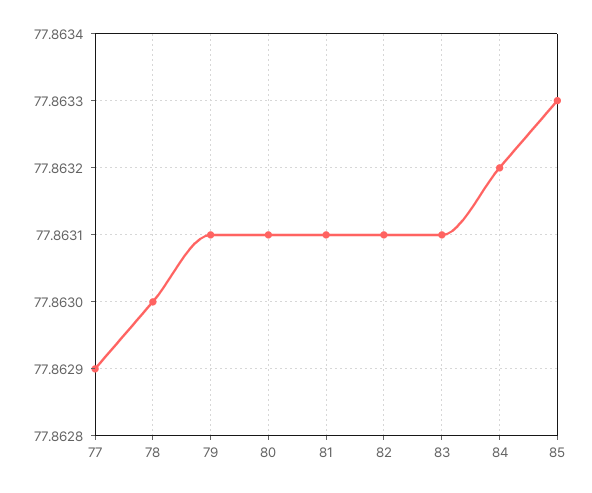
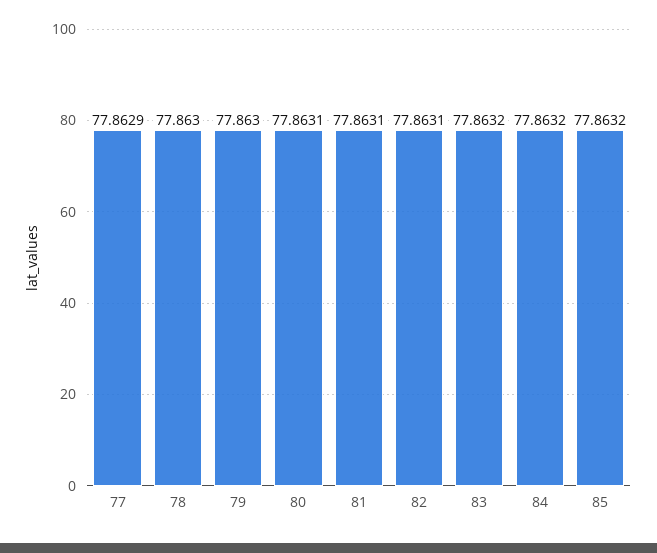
79: 77.8631 -> 77.863
83: 77.8631 -> 77.8632
85: 77.8633 -> 77.8632

